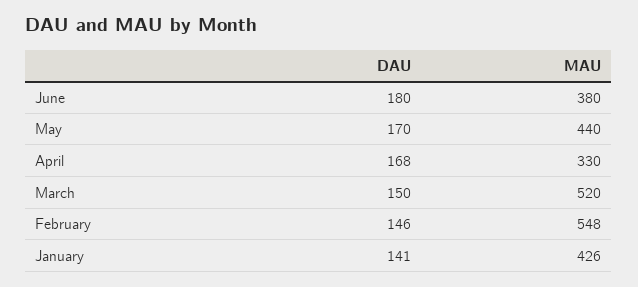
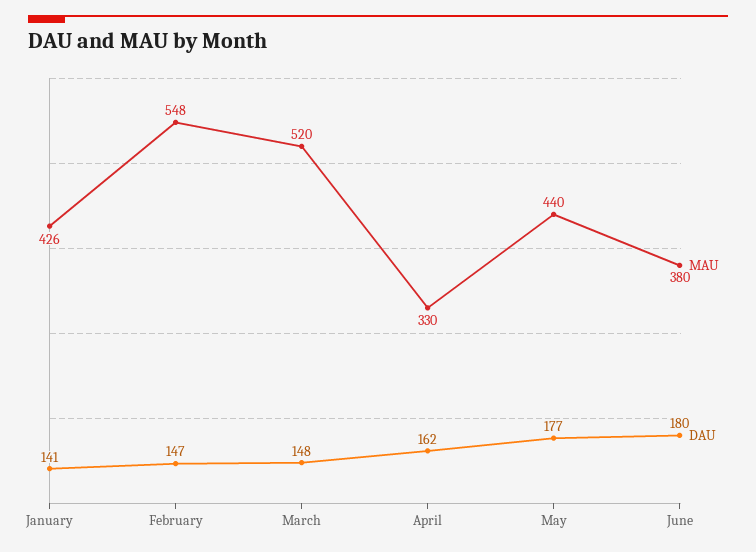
DAU, May: 170 -> 177
DAU, April: 168 -> 162
DAU, March: 150 -> 148
DAU, February: 146 -> 147

